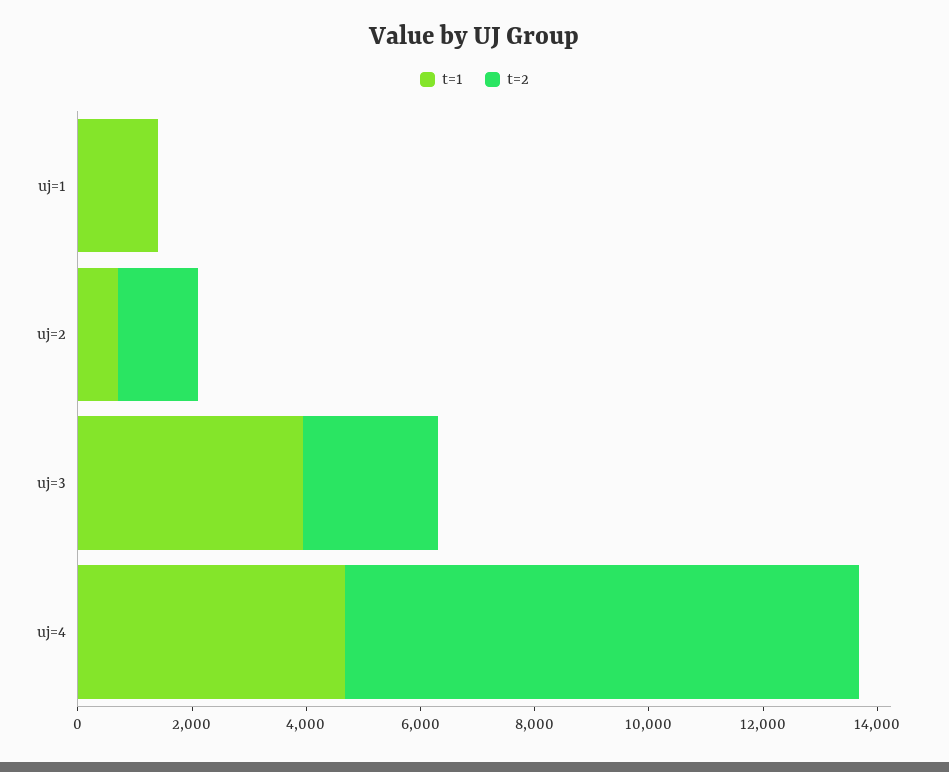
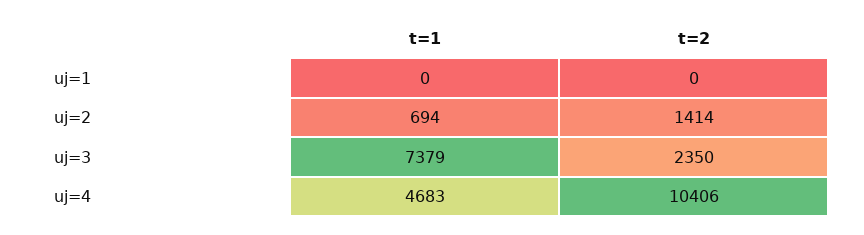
t=1, uj=1: 1500 -> 0
t=1, uj=3: 4000 -> 7379
t=2, uj=4: 9000 -> 10406

